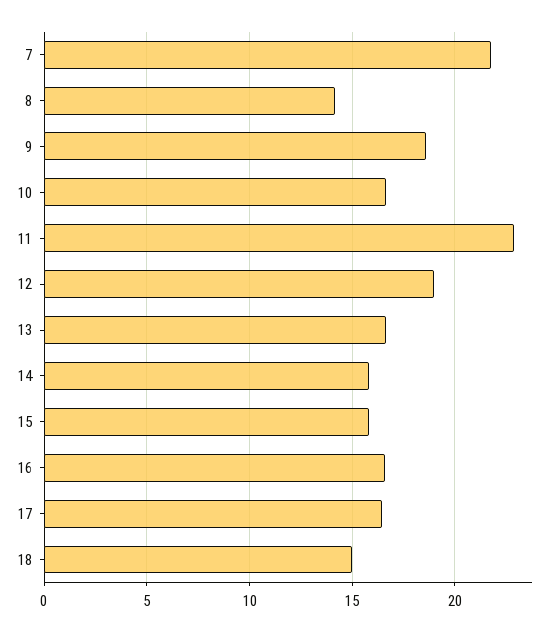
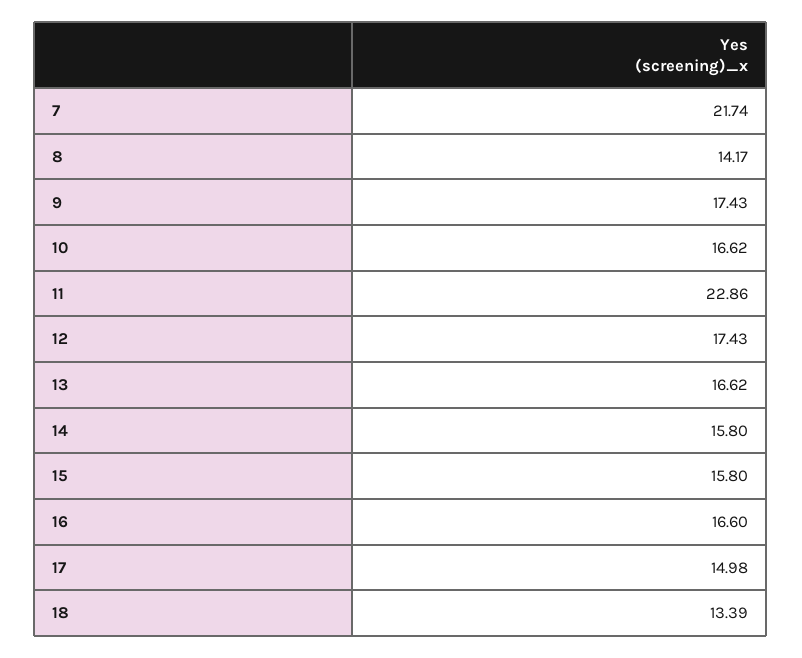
9: 18.5 -> 17.43
12: 19 -> 17.43
17: 16.5 -> 14.98
18: 15 -> 13.39

